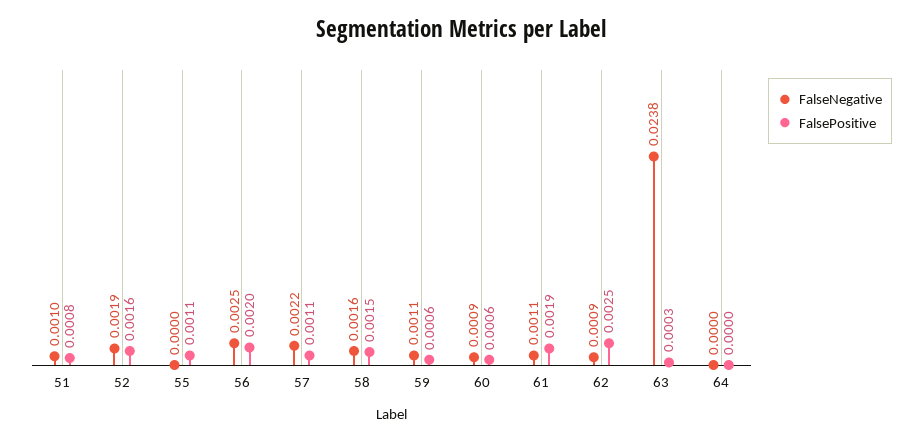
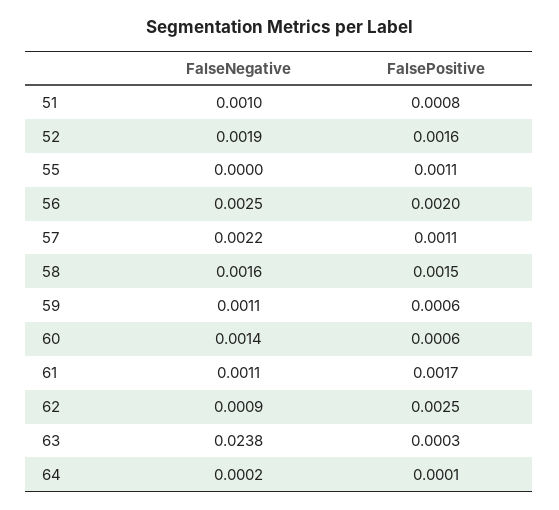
FalseNegative, 60: 0.0009 -> 0.0014
FalsePositive, 61: 0.0019 -> 0.0017
FalseNegative, 64: 0 -> 0.0002
FalsePositive, 64: 0 -> 0.0001

